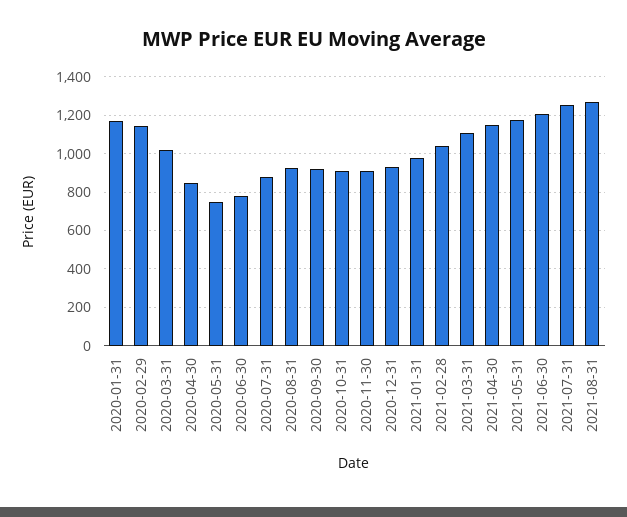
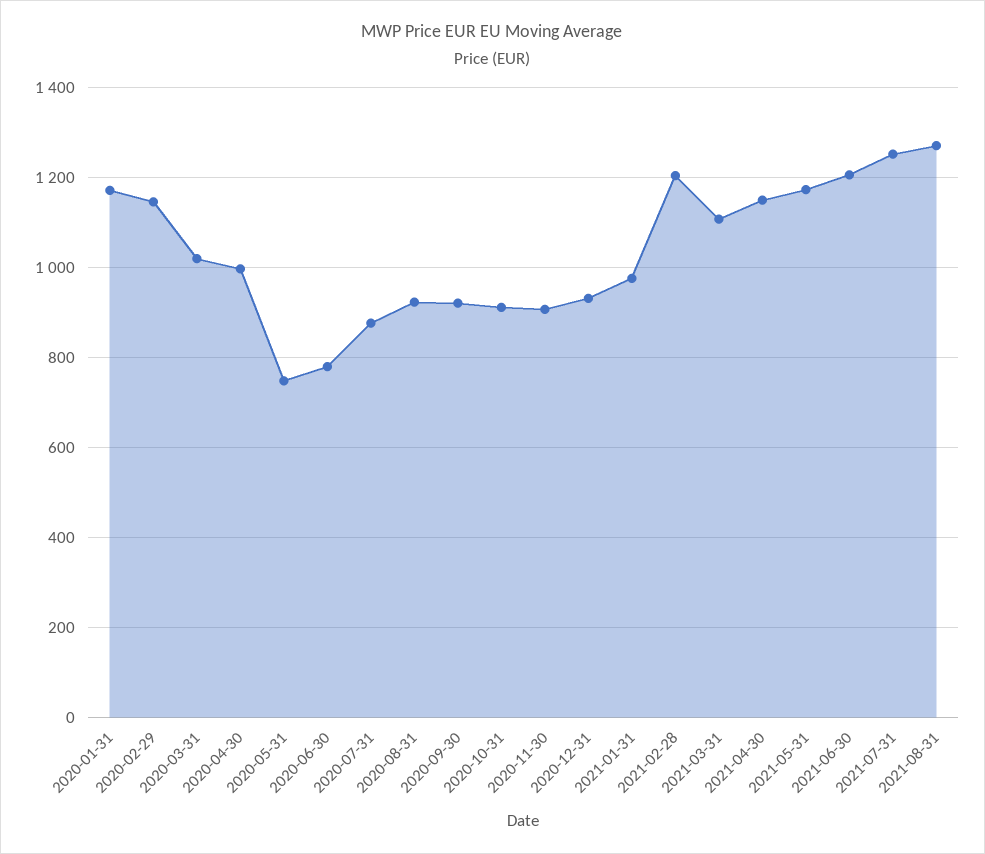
2020-04-30: 850 -> 1000
2021-02-28: 1050 -> 1200

